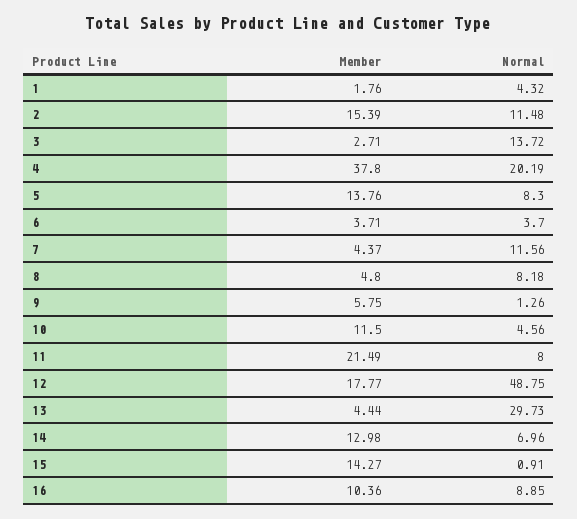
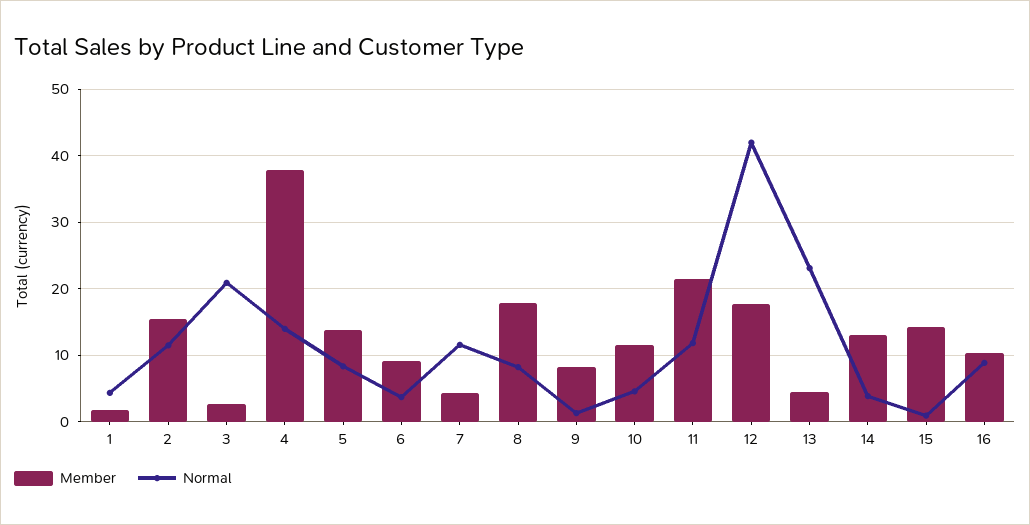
Normal, 3: 13.72 -> 21
Normal, 4: 20.19 -> 14
Member, 6: 3.71 -> 9
Member, 8: 4.8 -> 18
Member, 9: 5.75 -> 8
Normal, 11: 8 -> 12
Normal, 12: 48.75 -> 42
Normal, 13: 29.73 -> 23
Normal, 14: 6.96 -> 4

